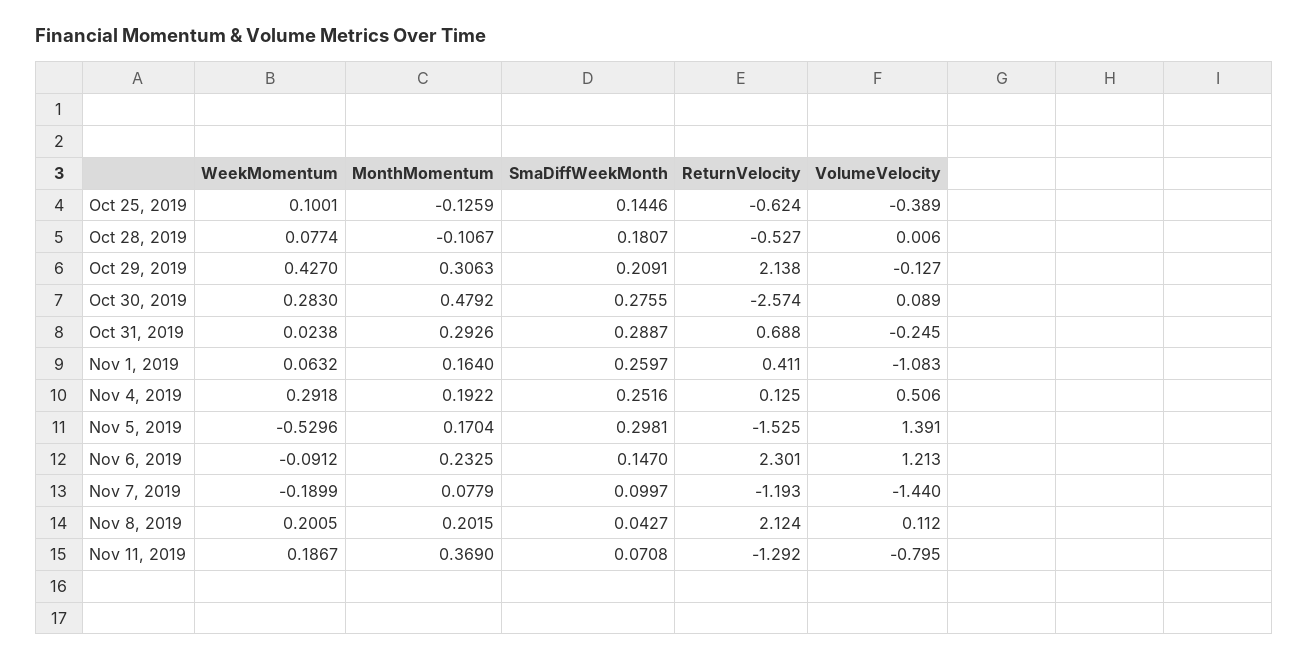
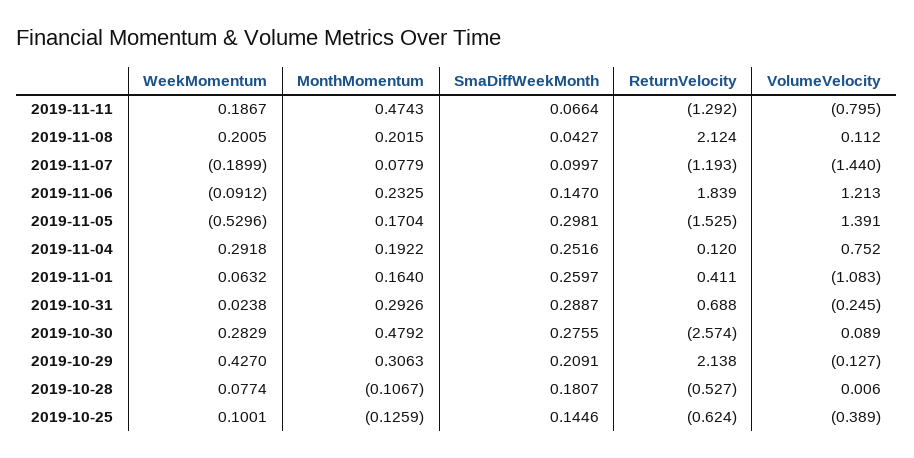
WeekMomentum, Oct 30, 2019: 0.283 -> 0.2829
ReturnVelocity, Nov 4, 2019: 0.125 -> 0.12
VolumeVelocity, Nov 4, 2019: 0.506 -> 0.752
ReturnVelocity, Nov 6, 2019: 2.301 -> 1.839
MonthMomentum, Nov 11, 2019: 0.369 -> 0.4743
SmaDiffWeekMonth, Nov 11, 2019: 0.0708 -> 0.0664

